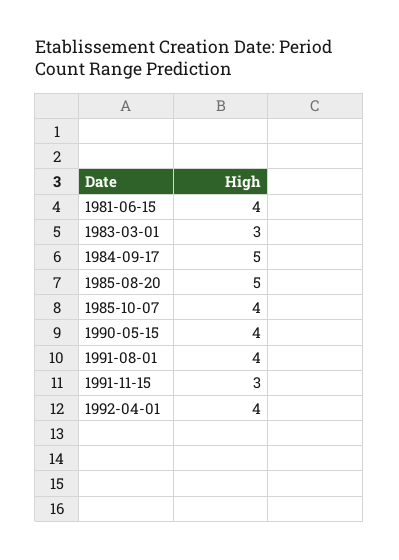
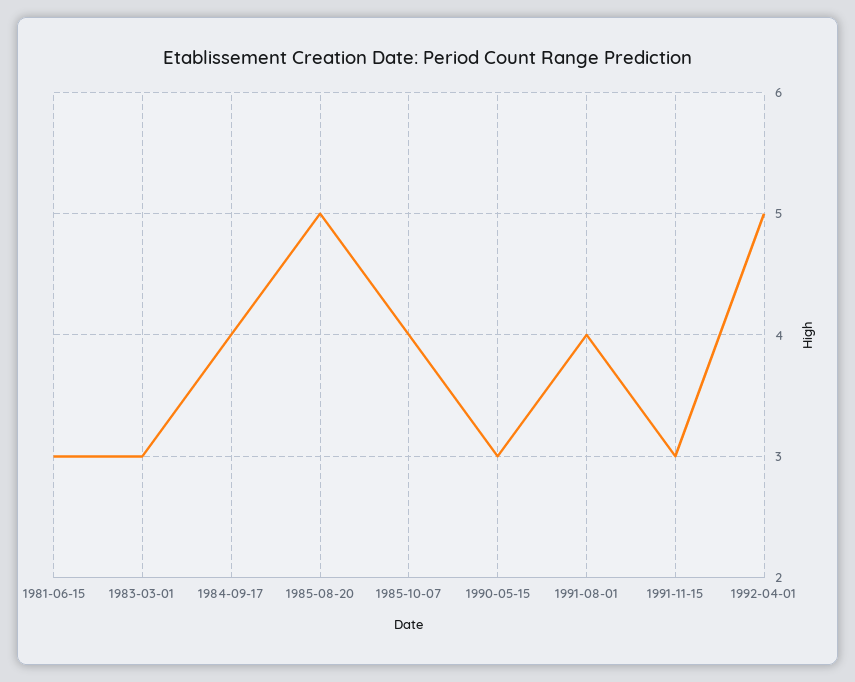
1981-06-15: 4 -> 3
1984-09-17: 5 -> 4
1990-05-15: 4 -> 3
1992-04-01: 4 -> 5

